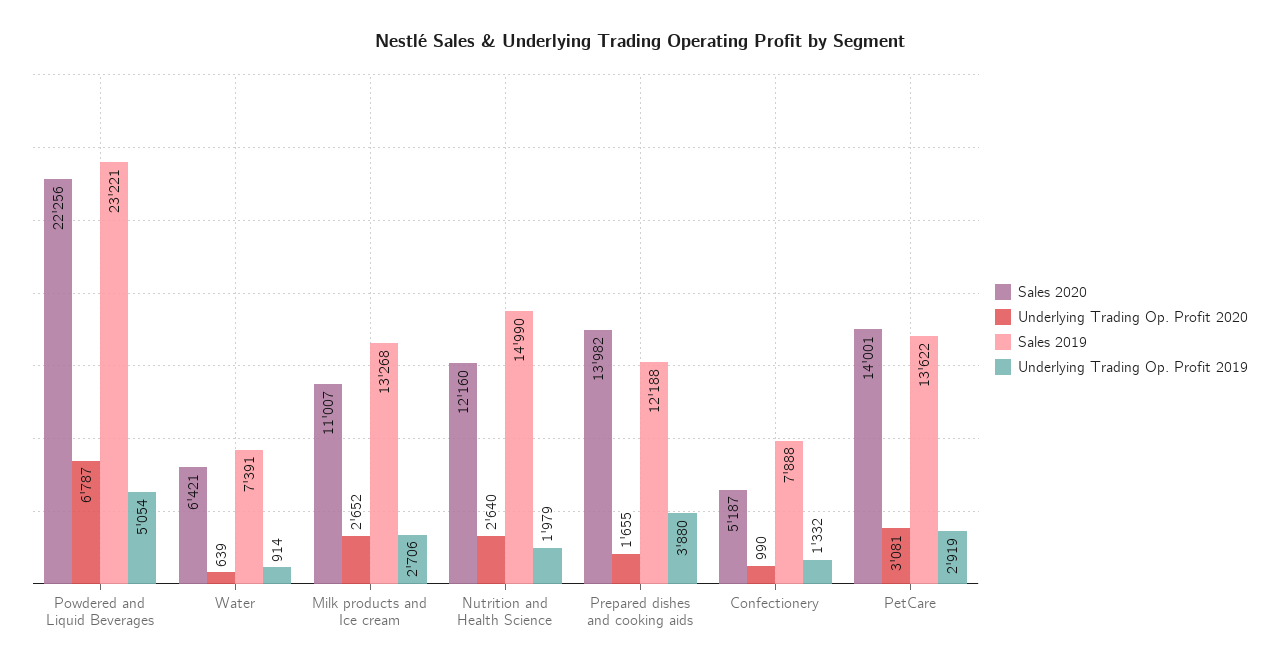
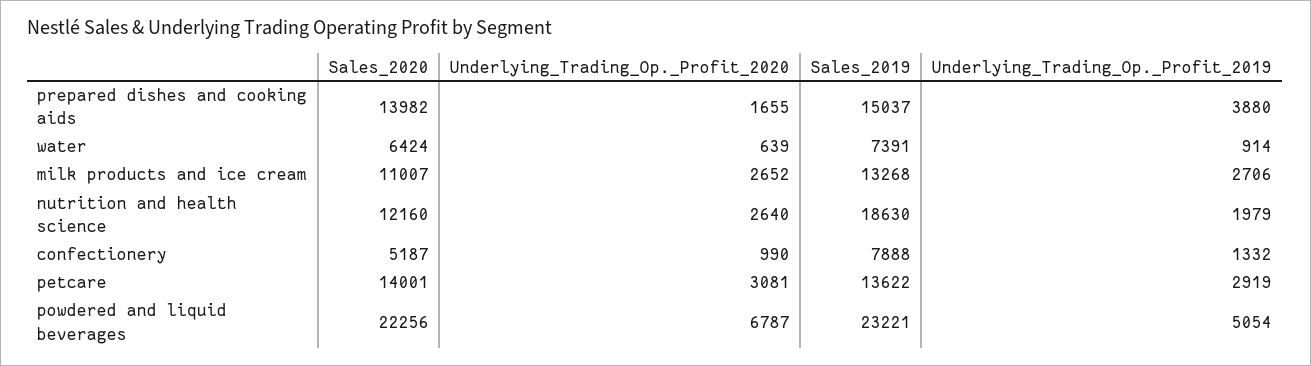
Sales 2020, Water: 6421 -> 6424
Sales 2019, Nutrition and Health Science: 14990 -> 18630
Sales 2019, Prepared dishes and cooking aids: 12188 -> 15037

